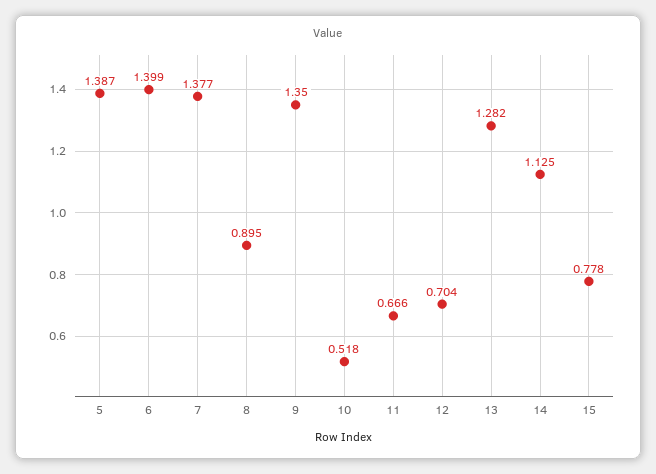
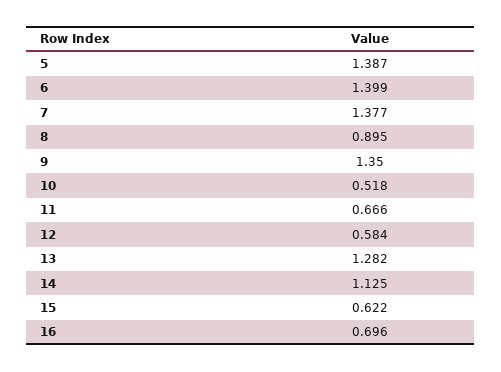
12: 0.704 -> 0.584
15: 0.778 -> 0.622
16: none -> 0.696

